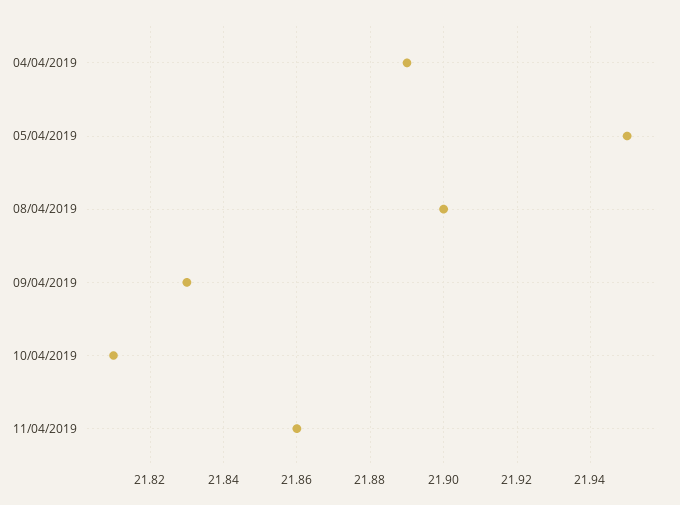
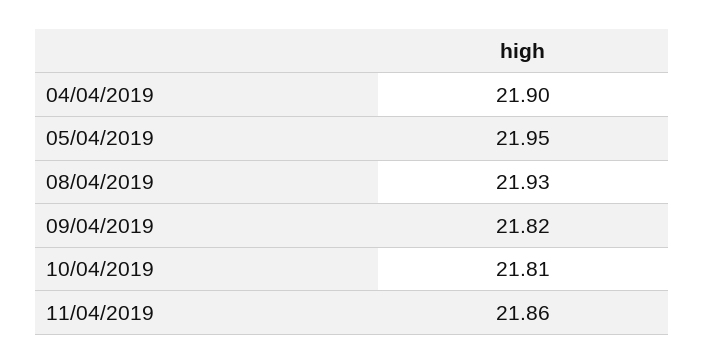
04/04/2019: 21.89 -> 21.9
08/04/2019: 21.9 -> 21.93
09/04/2019: 21.83 -> 21.82

